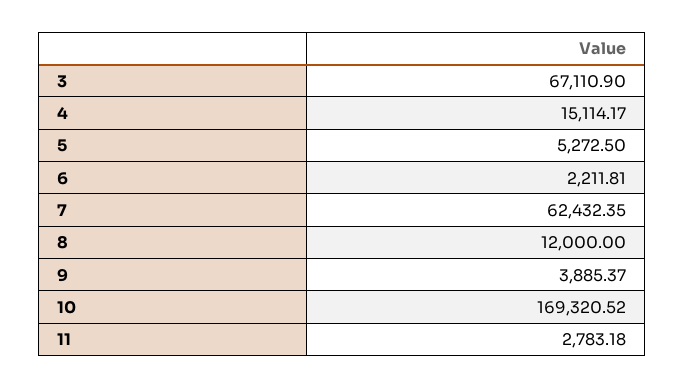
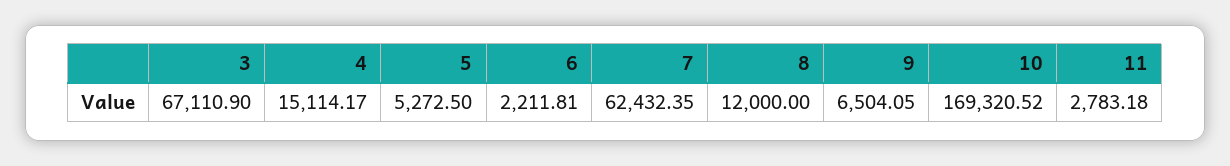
9: 3885.37 -> 6504.05

